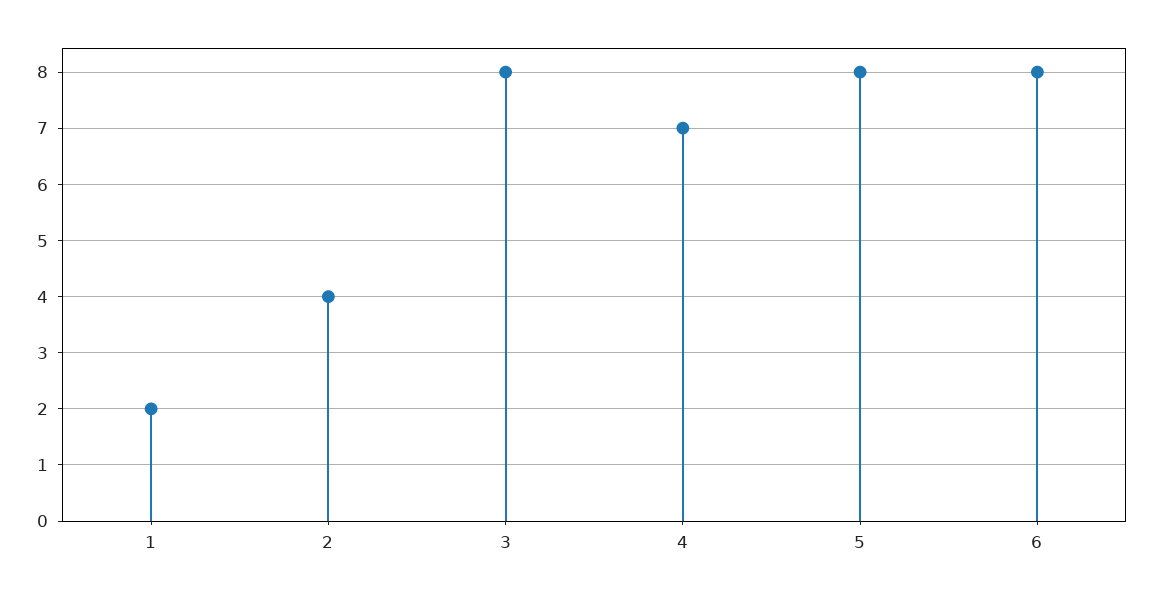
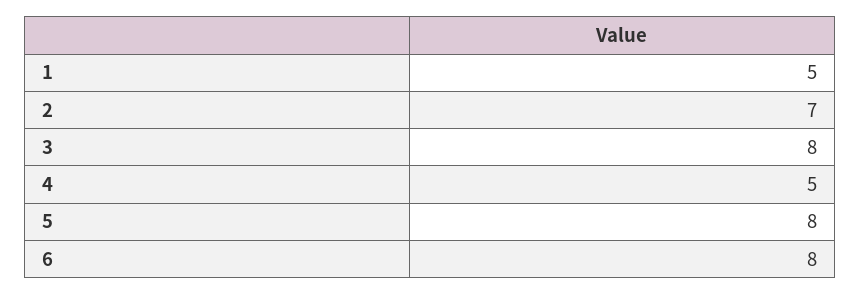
1: 2 -> 5
2: 4 -> 7
4: 7 -> 5

